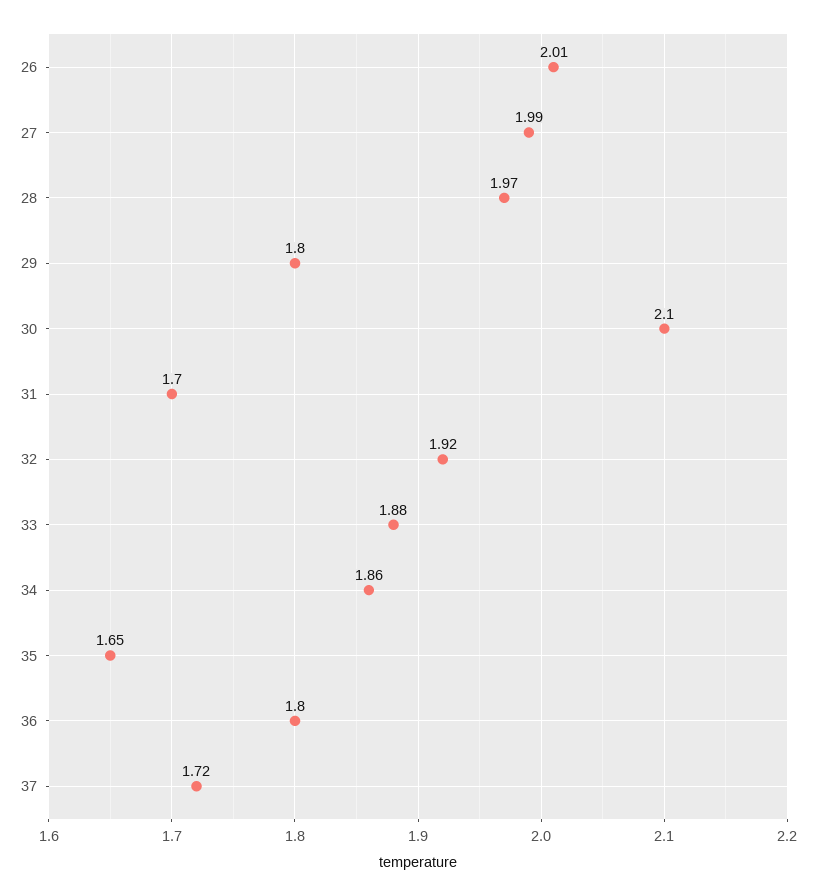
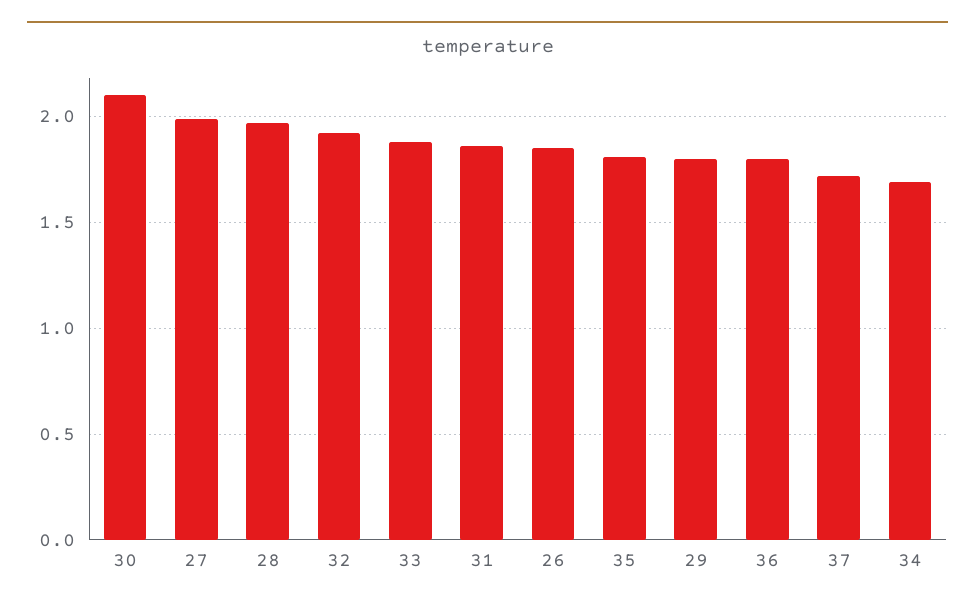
26: 2.01 -> 1.85
31: 1.7 -> 1.85
34: 1.86 -> 1.7
35: 1.65 -> 1.8

